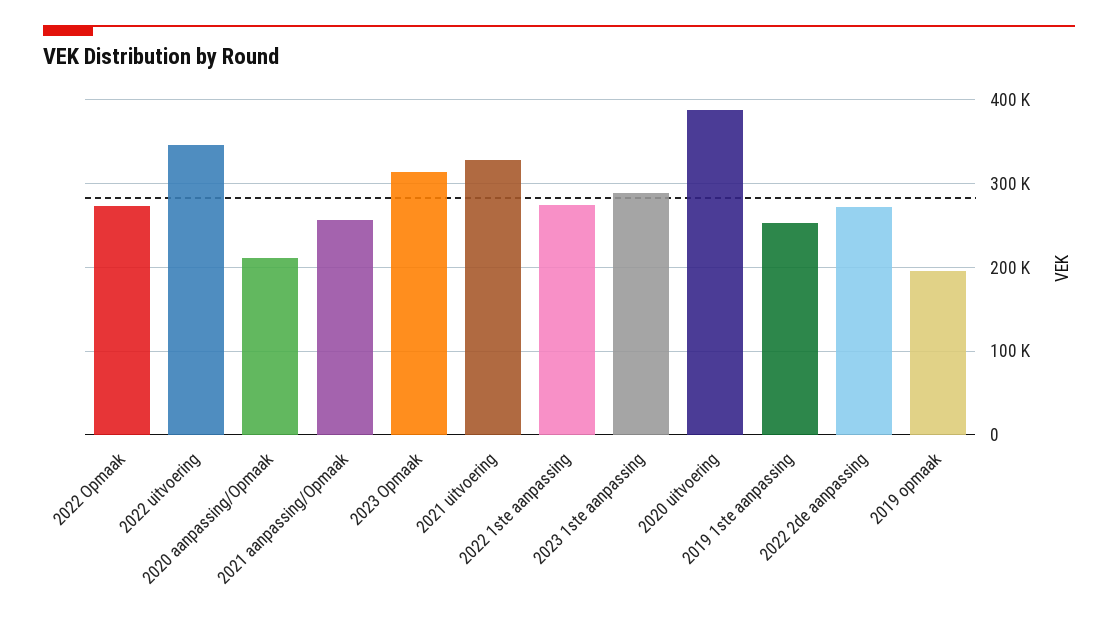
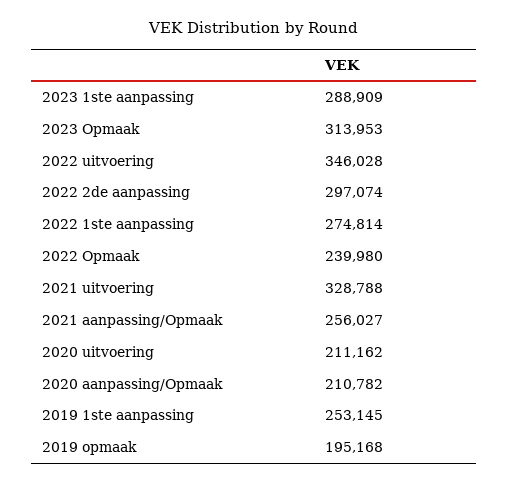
2022 Opmaak: 270000 -> 239980
2020 uitvoering: 390000 -> 211162
2022 2de aanpassing: 270000 -> 297074

